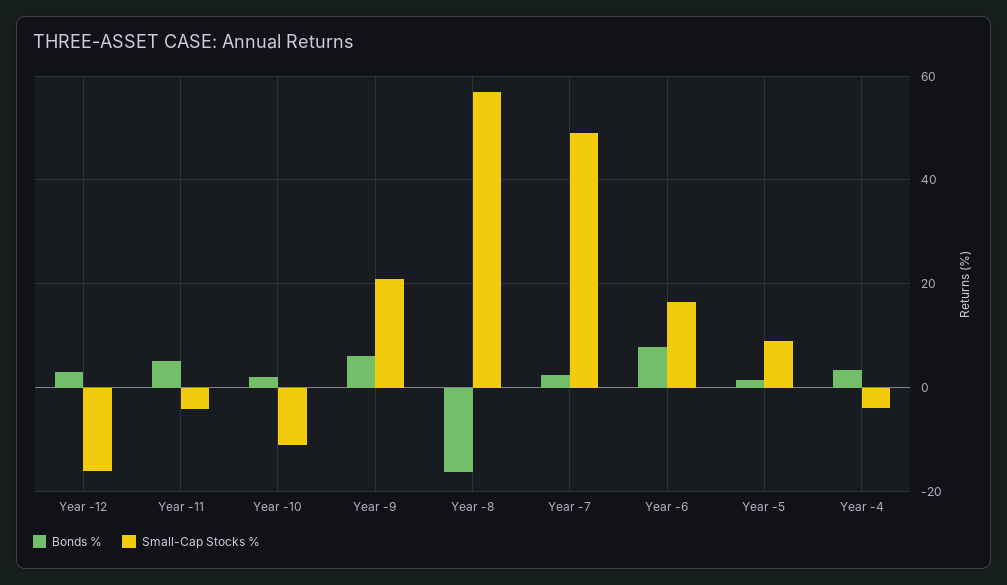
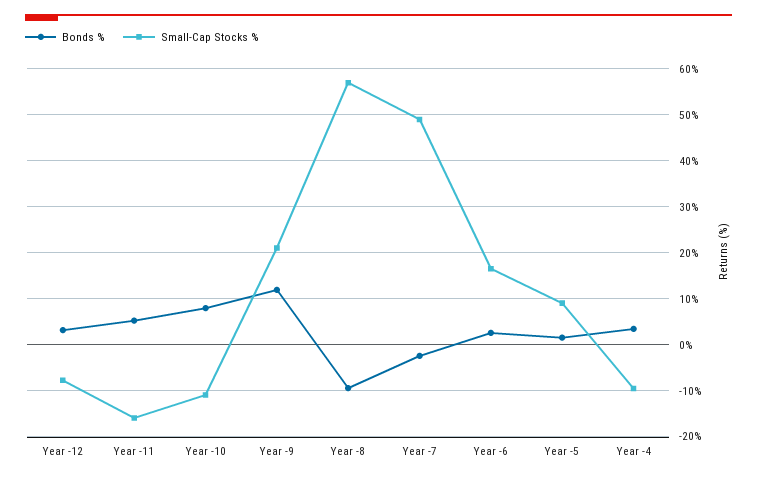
Small-Cap Stocks %, Year -12: -16 -> -8
Small-Cap Stocks %, Year -11: -4 -> -16
Bonds %, Year -10: 2 -> 8
Bonds %, Year -9: 6 -> 12
Bonds %, Year -8: -16 -> -10
Bonds %, Year -7: 2 -> -2
Bonds %, Year -6: 8 -> 2
Small-Cap Stocks %, Year -4: -4 -> -10

